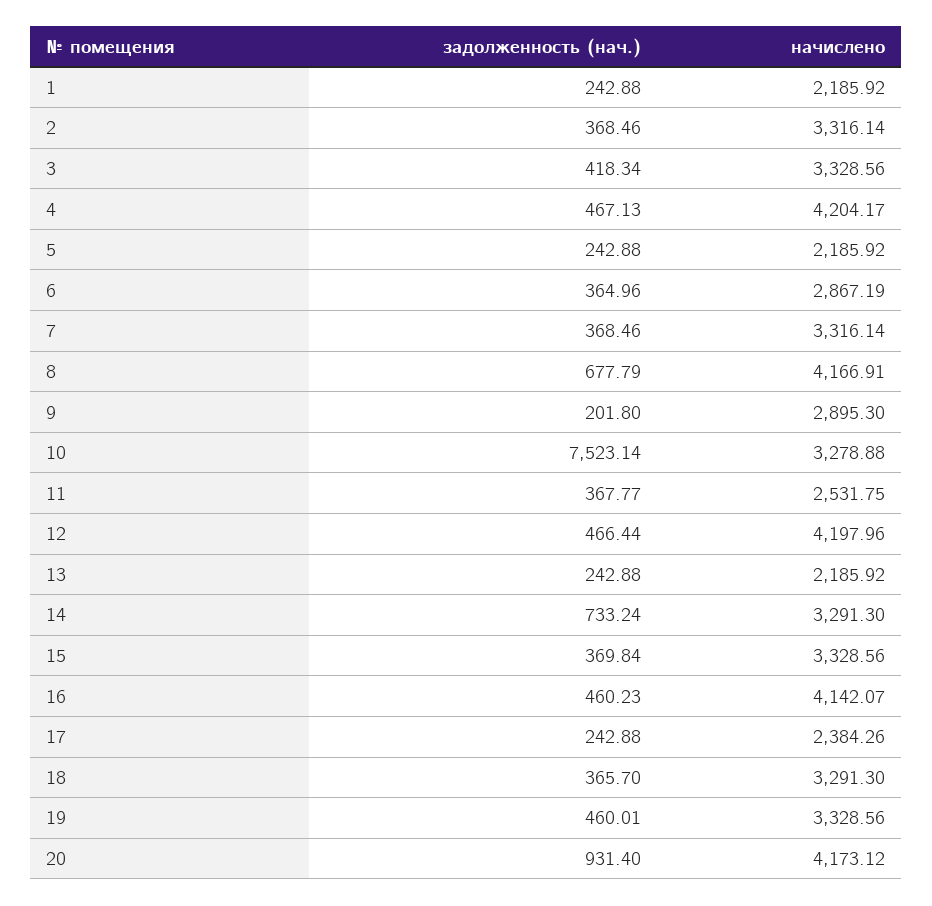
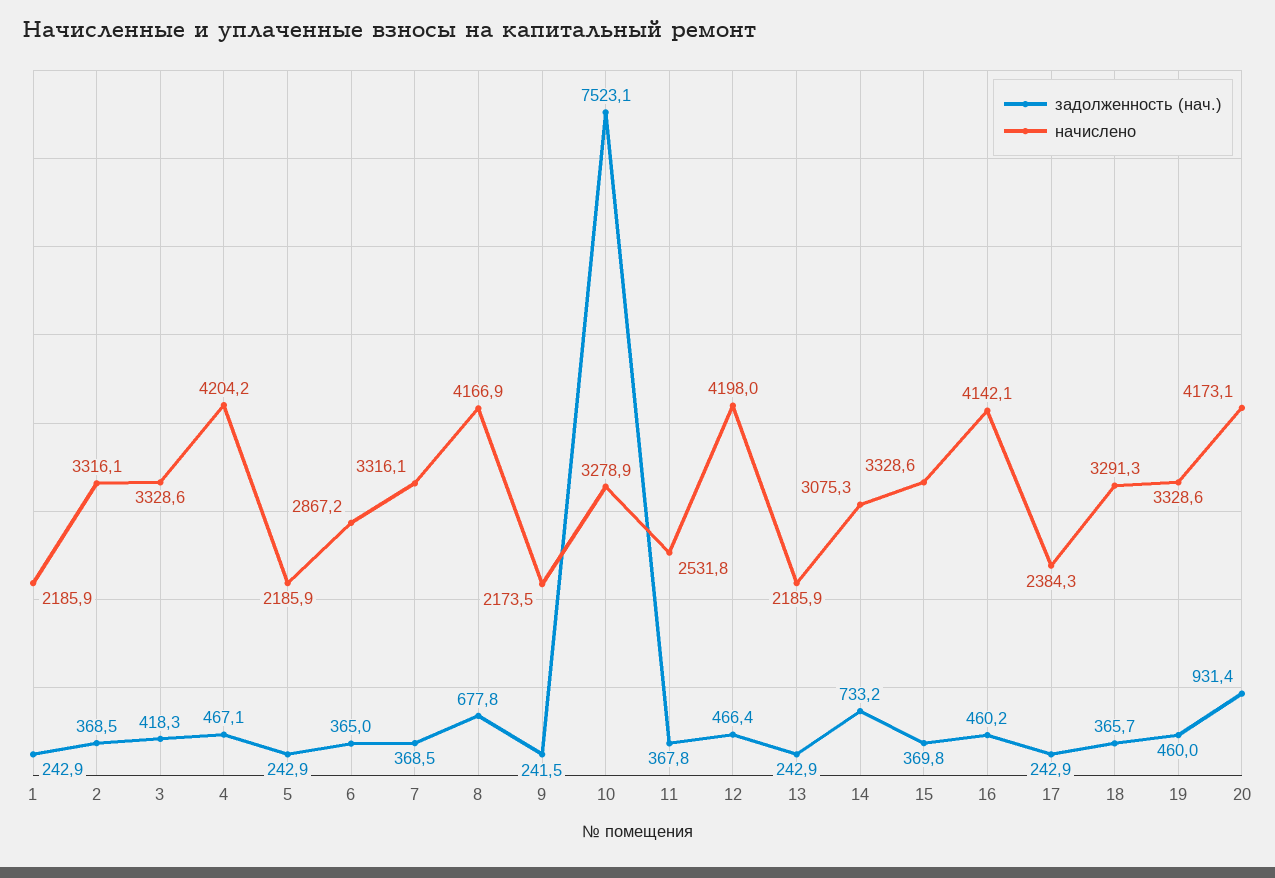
задолженность (нач.), 9: 201.8 -> 241.5
начислено, 9: 2895.3 -> 2173.5
начислено, 14: 3291.3 -> 3075.3

